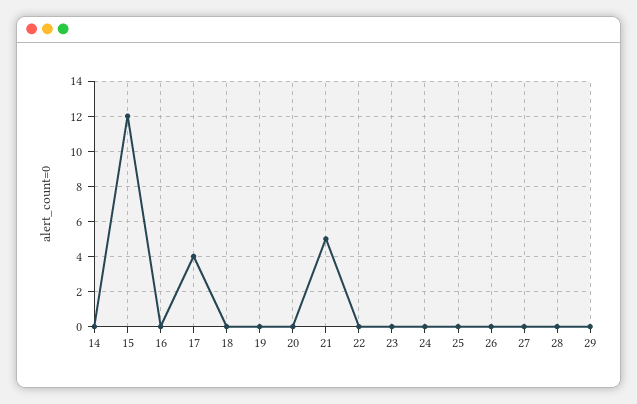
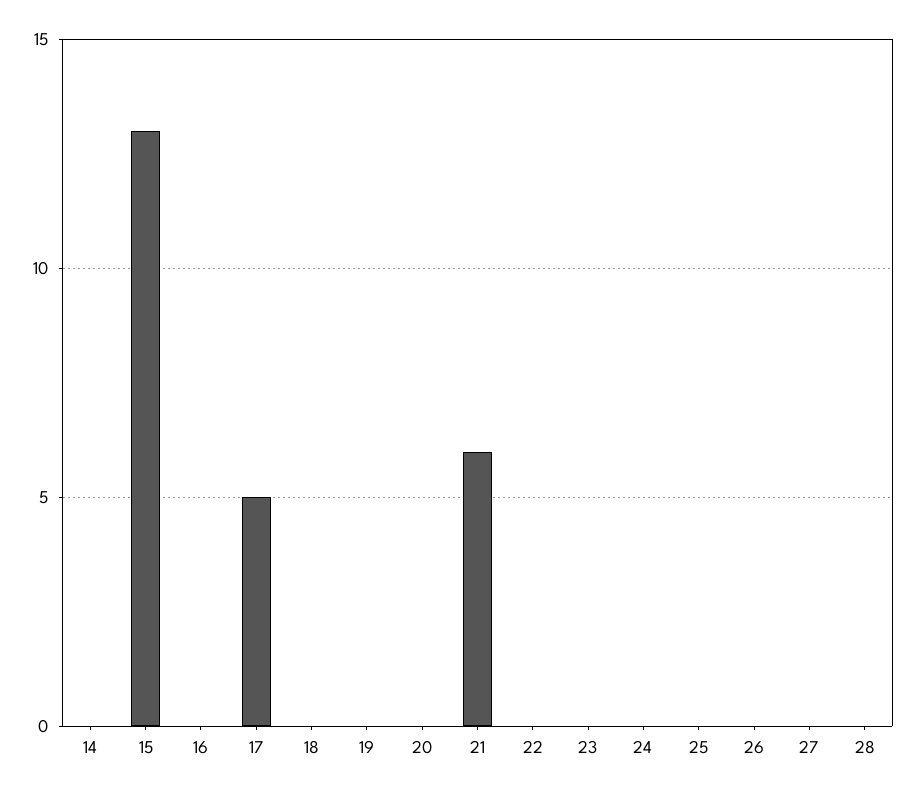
15: 12 -> 13
17: 4 -> 5
21: 5 -> 6
29: 0 -> none

